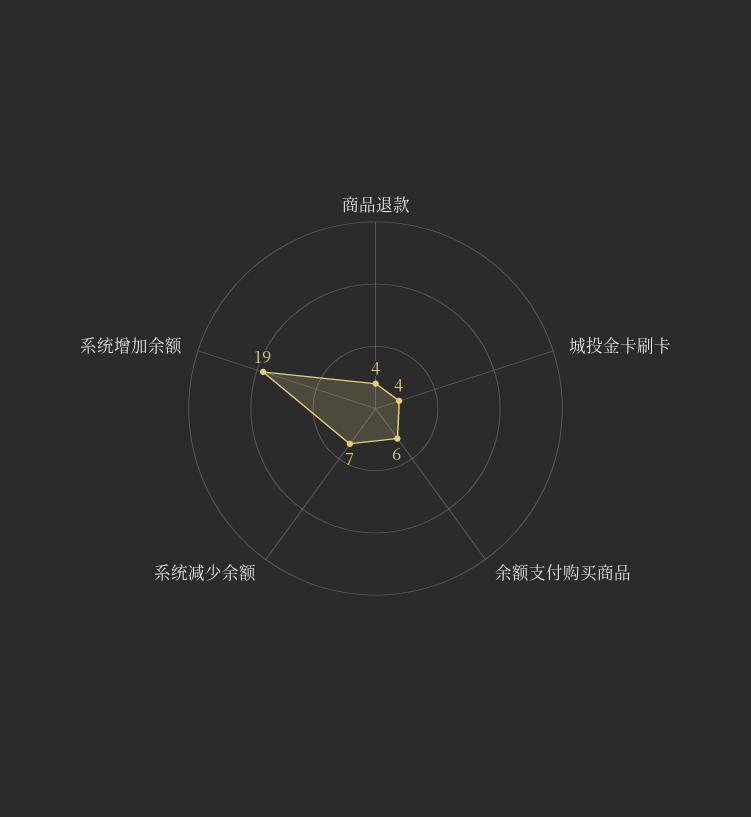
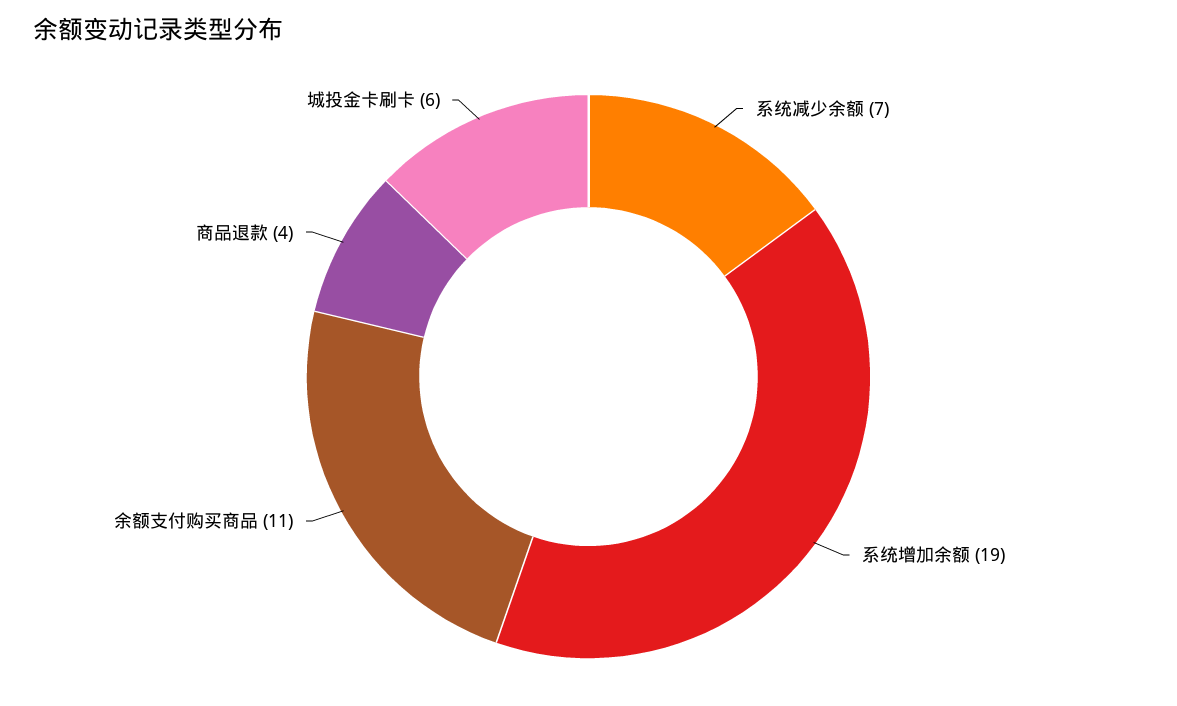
城投金卡刷卡: 4 -> 6
余额支付购买商品: 6 -> 11

